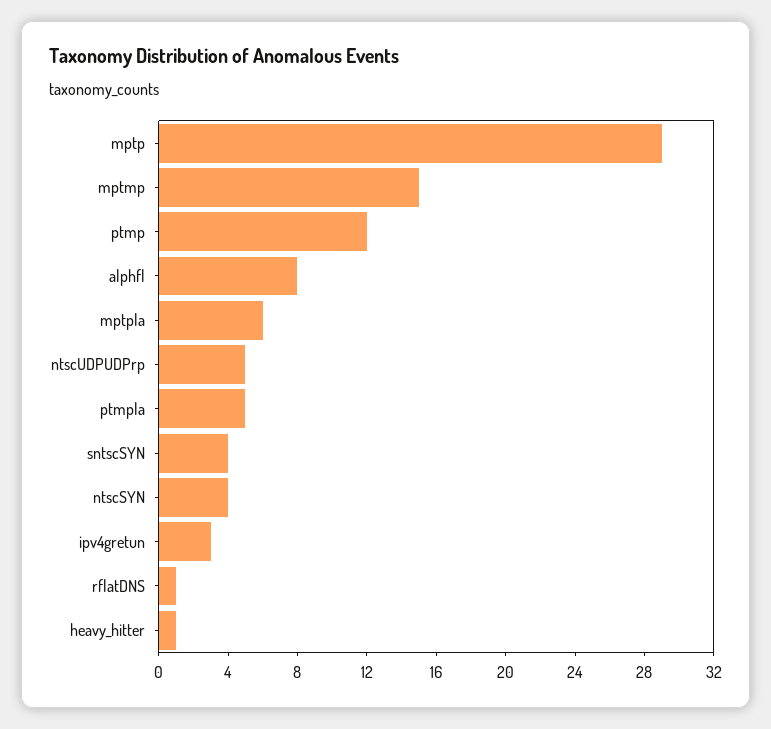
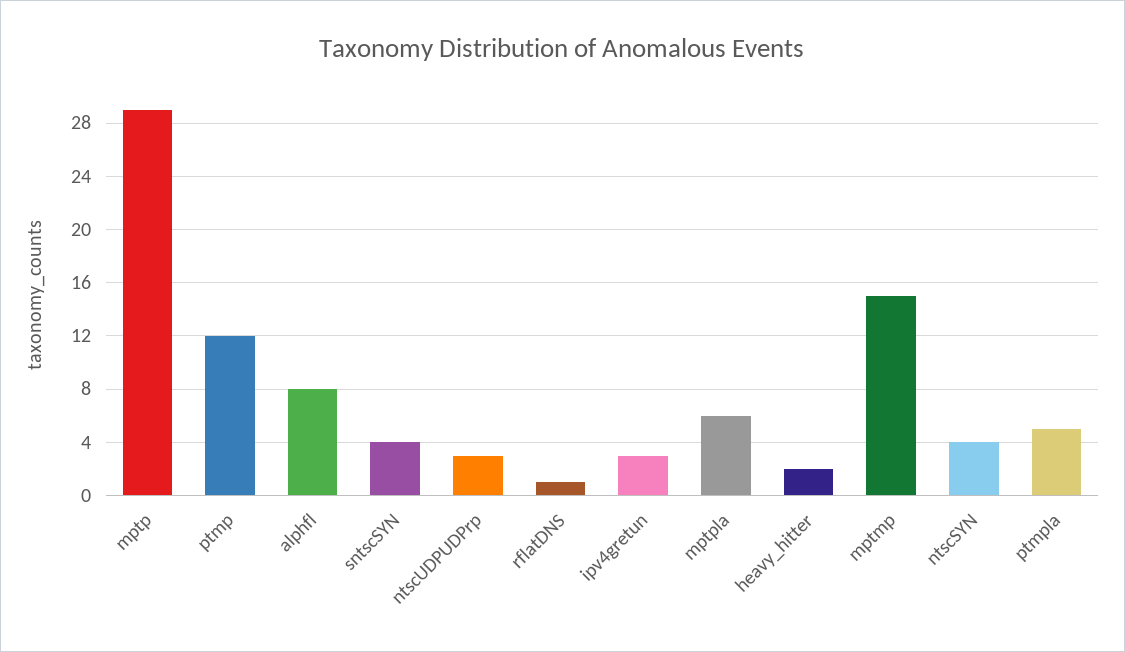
ntscUDPUDPrp: 5 -> 3
heavy_hitter: 1 -> 2

